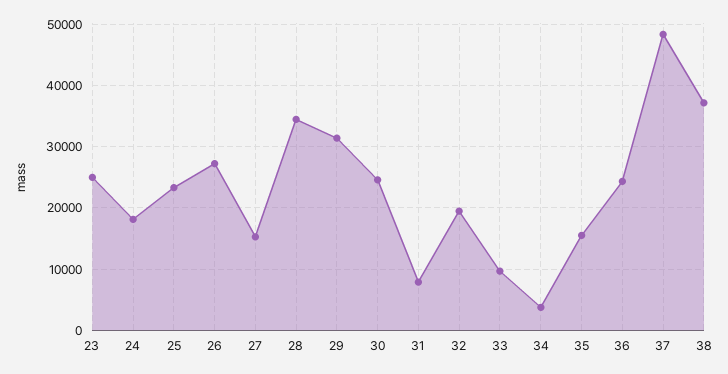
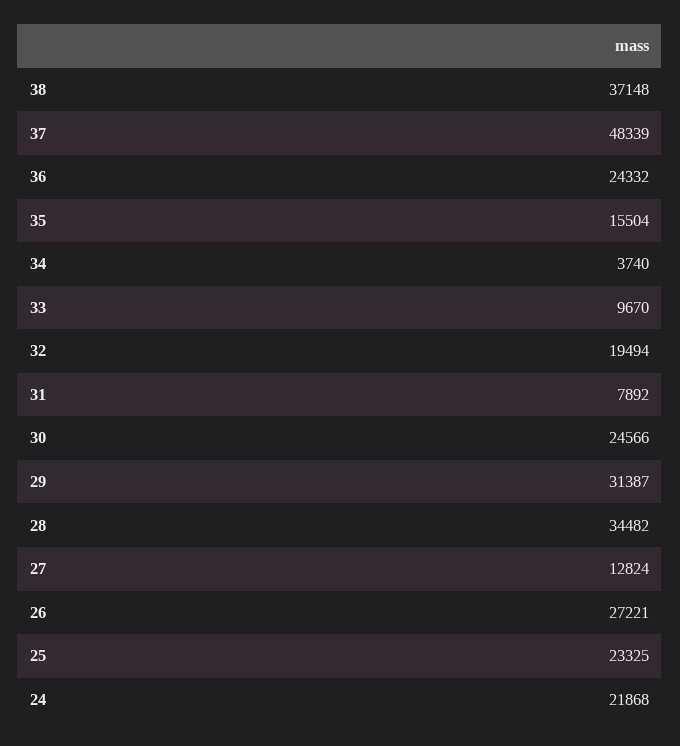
23: 25000 -> none
24: 18000 -> 21868
27: 15000 -> 12824

